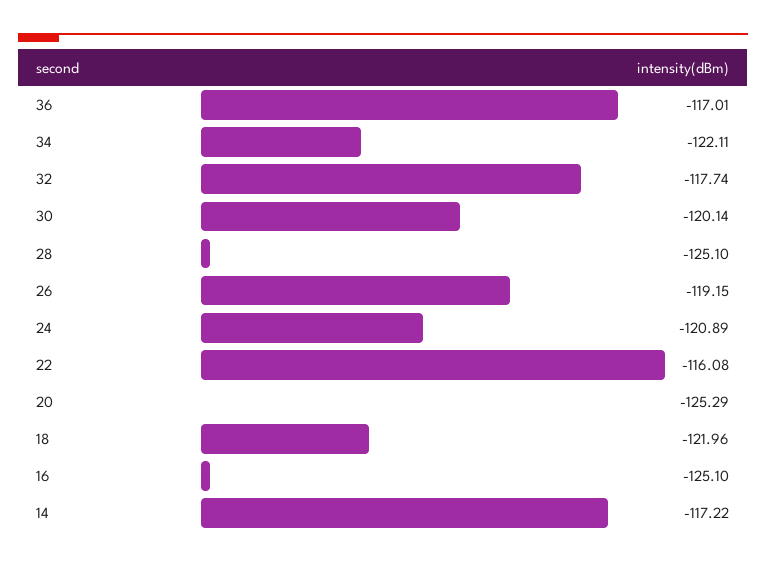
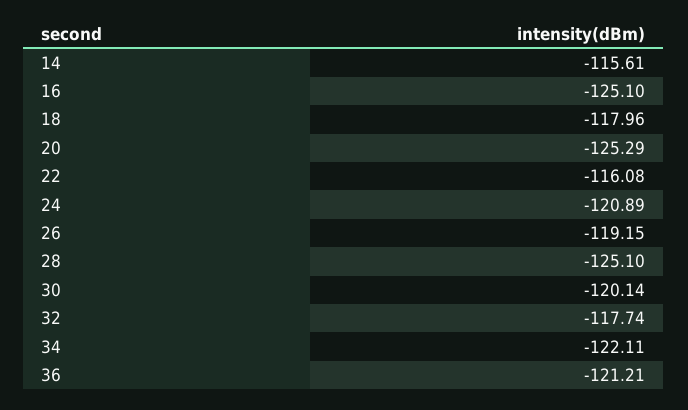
36: -117.01 -> -121.21
18: -121.96 -> -117.96
14: -117.22 -> -115.61

